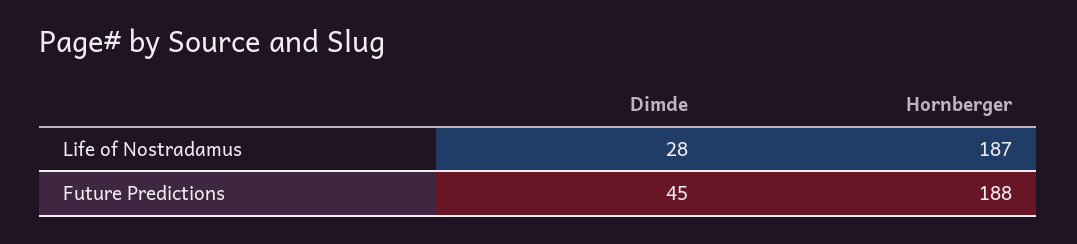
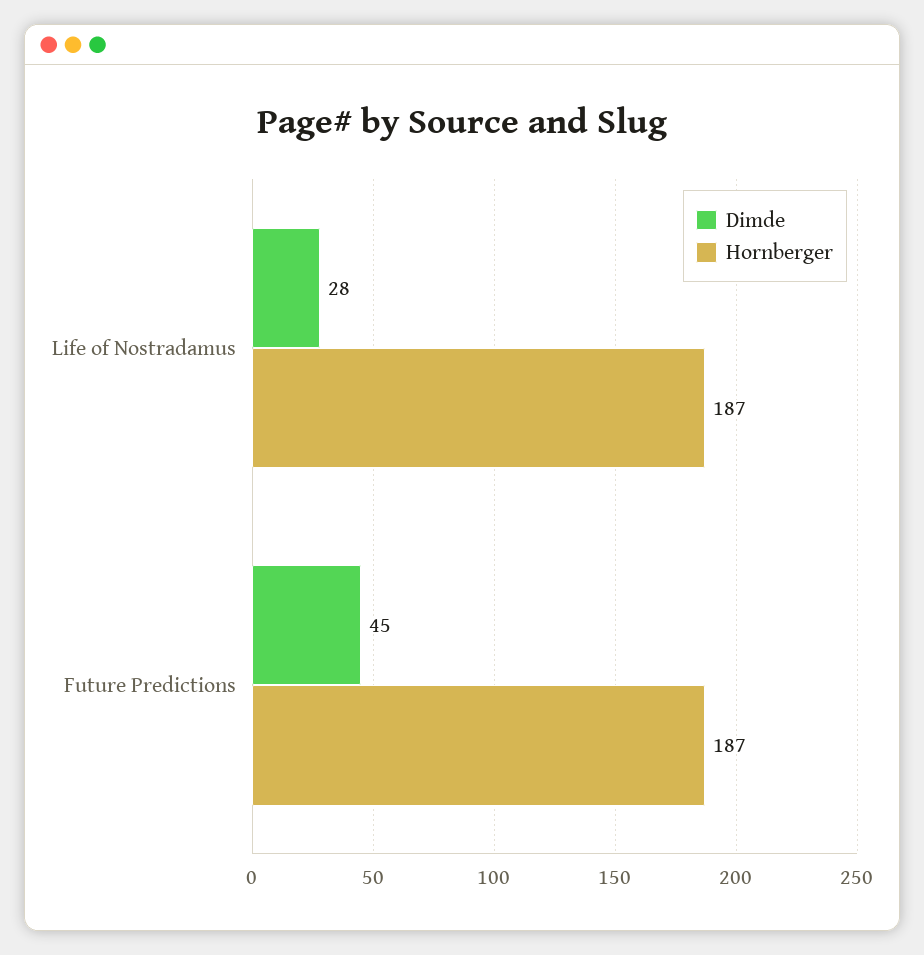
Hornberger, Future Predictions: 188 -> 187

